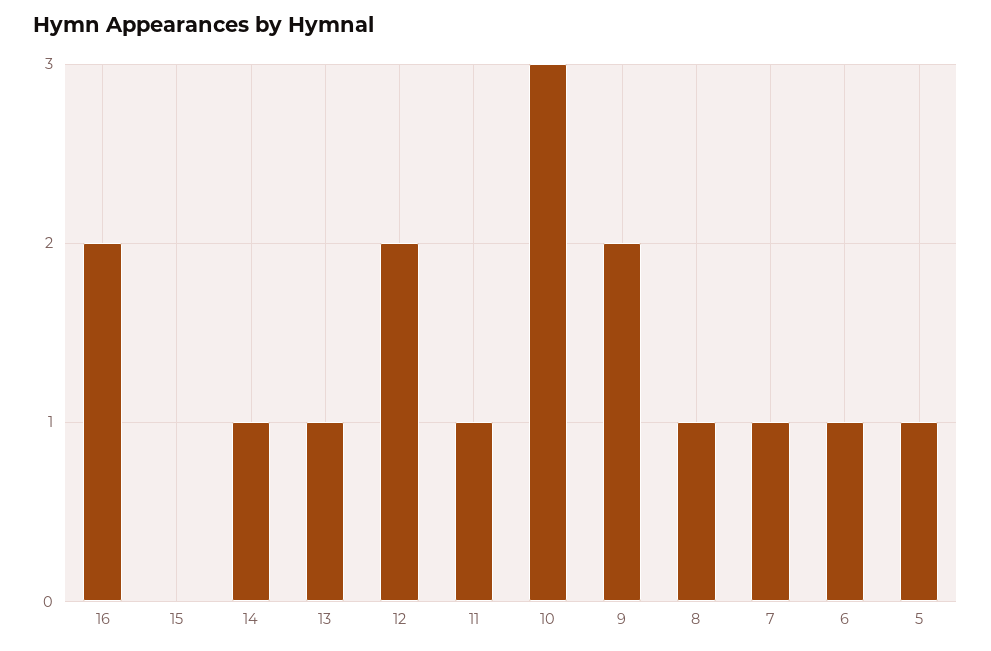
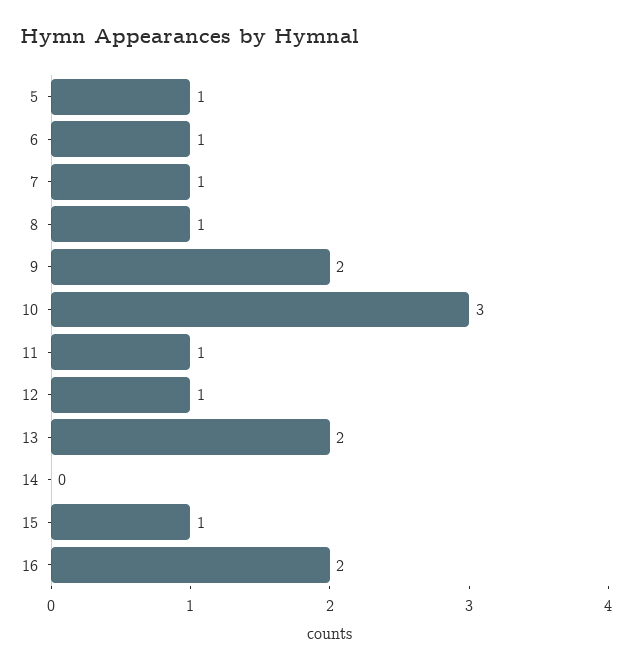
15: 0 -> 1
14: 1 -> 0
13: 1 -> 2
12: 2 -> 1

